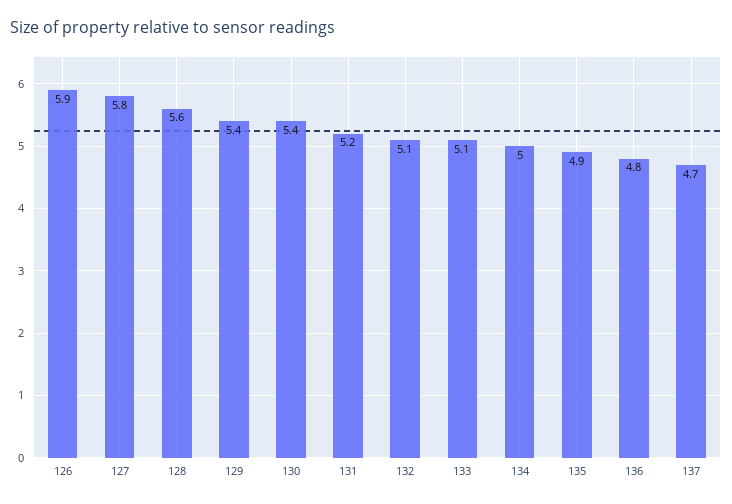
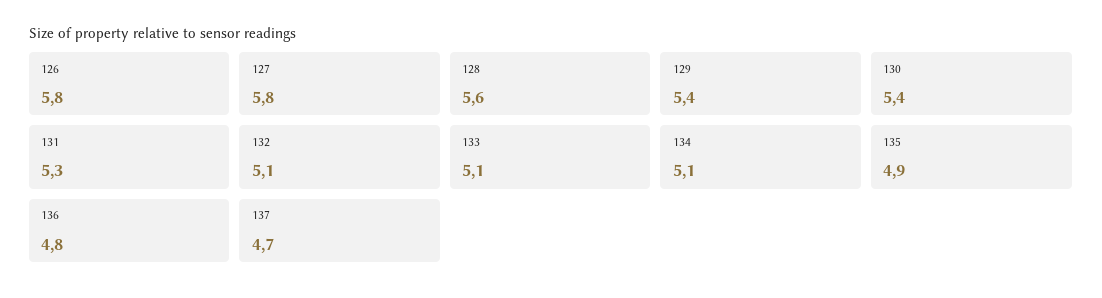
126: 5.9 -> 5.8
131: 5.2 -> 5.3
134: 5 -> 5.1

